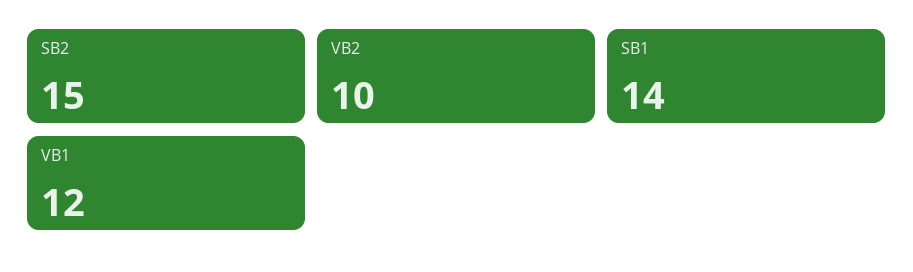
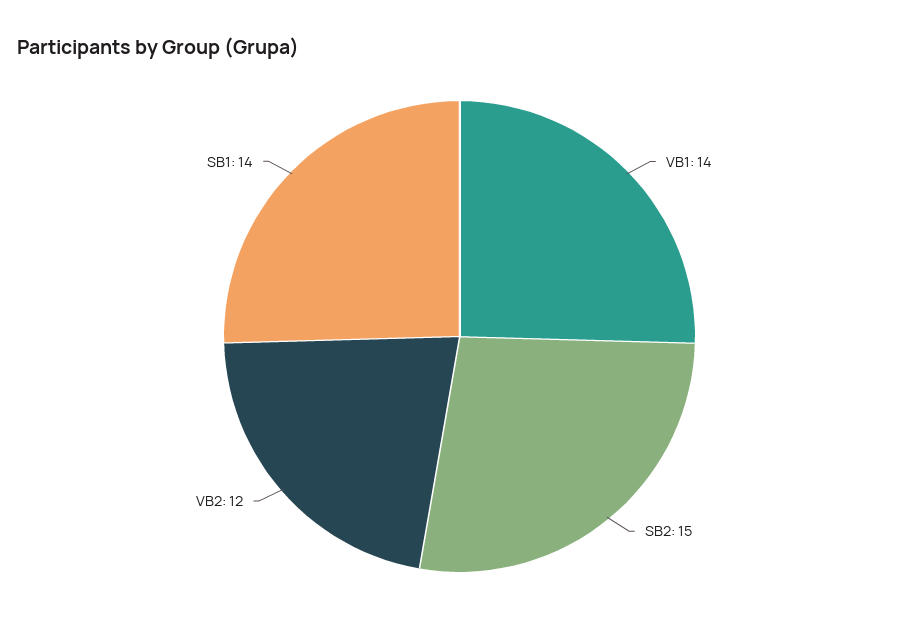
VB2: 10 -> 12
VB1: 12 -> 14

